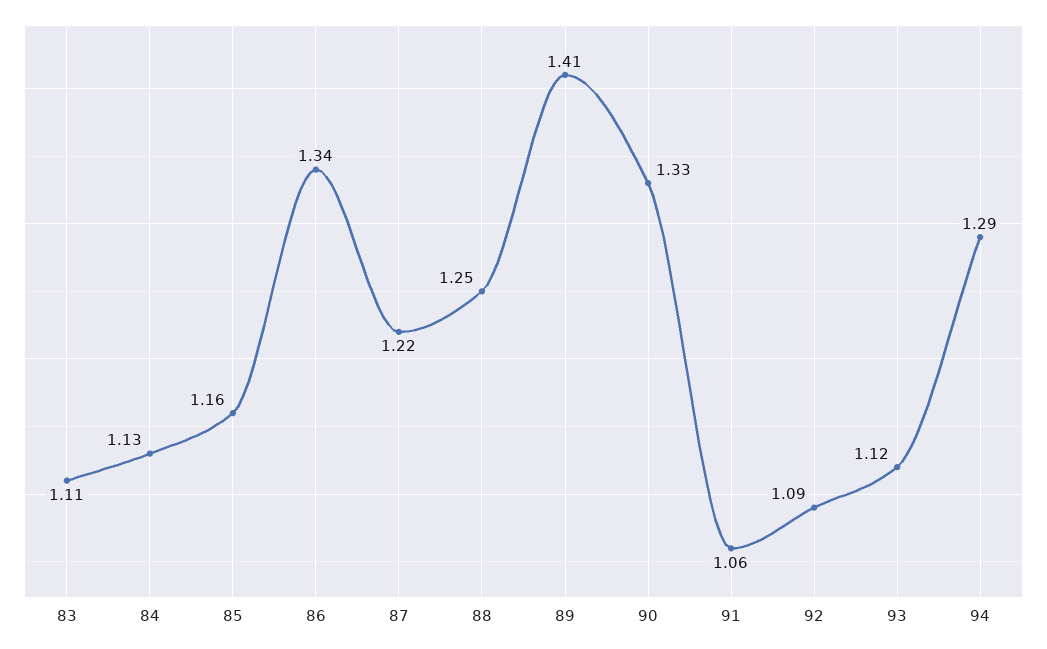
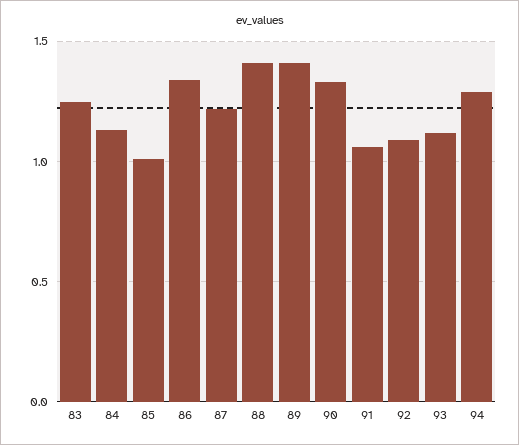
83: 1.11 -> 1.25
85: 1.16 -> 1
88: 1.25 -> 1.4

